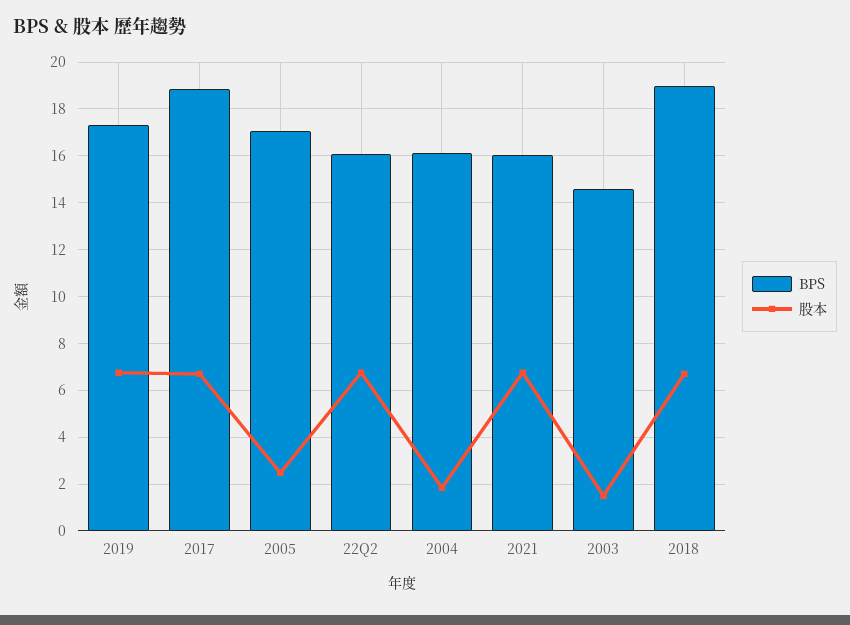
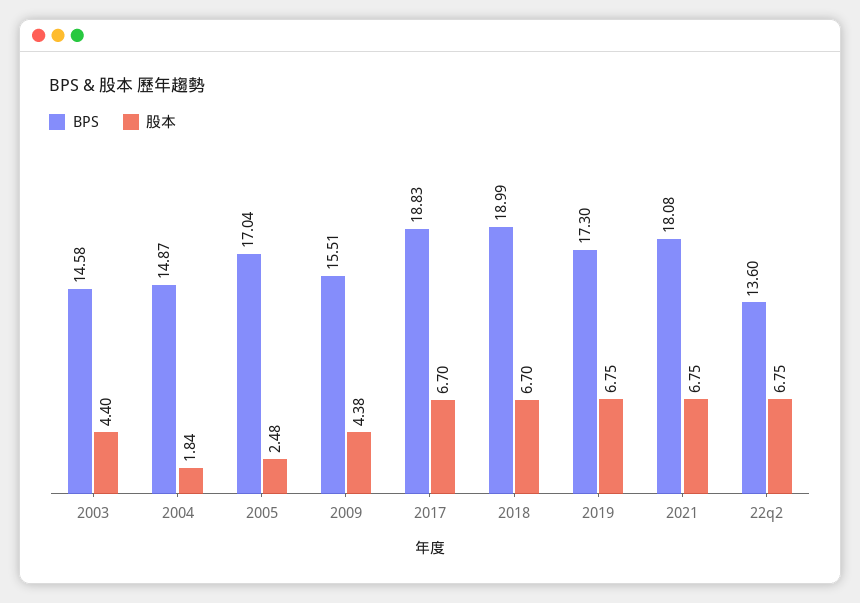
BPS, 22Q2: 16 -> 13.6
BPS, 2004: 16 -> 14.87
BPS, 2021: 16 -> 18.08
股本, 2003: 1.5 -> 4.4
BPS, 2009: none -> 15.51
股本, 2009: none -> 4.38

